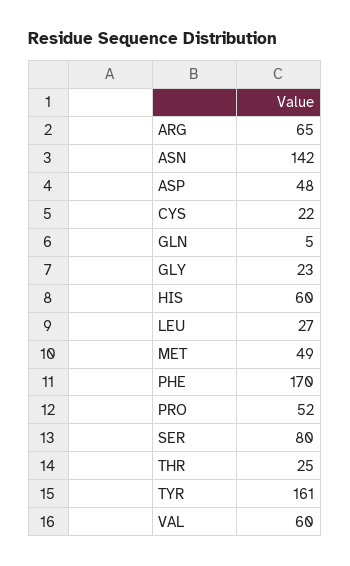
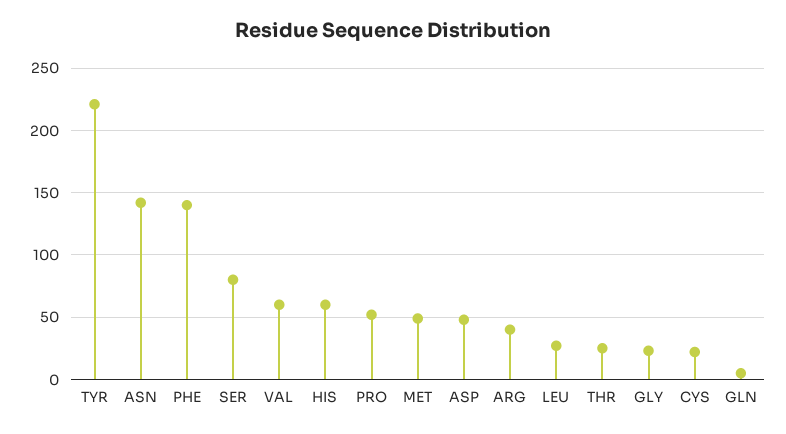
ARG: 65 -> 40
PHE: 170 -> 140
TYR: 161 -> 220

